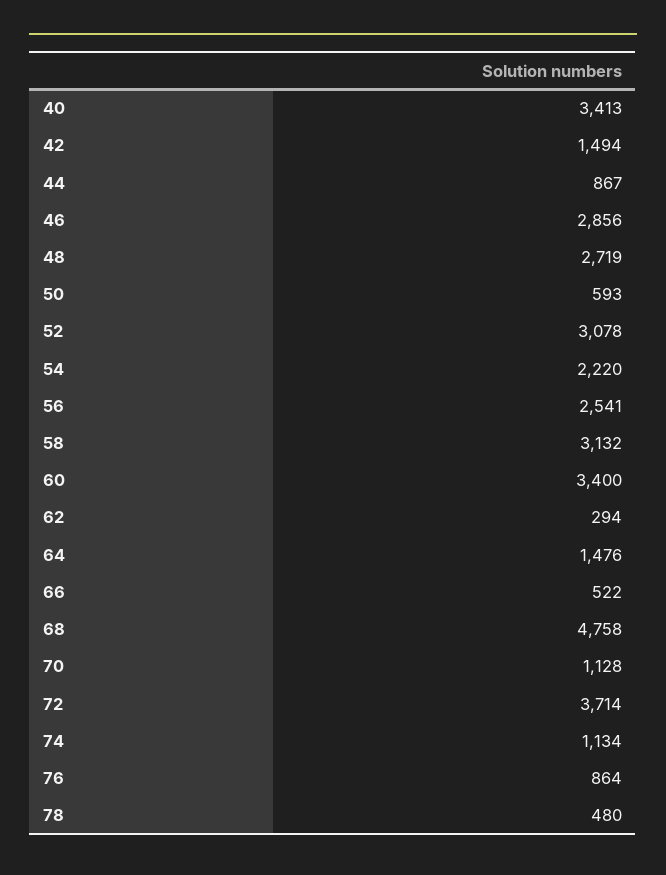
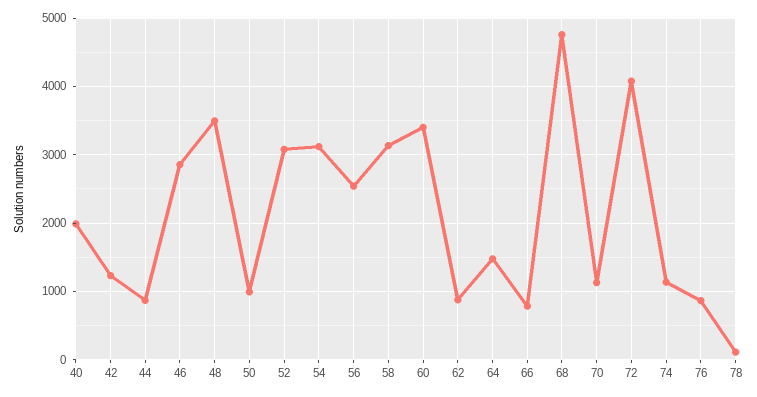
40: 3413 -> 2000
42: 1494 -> 1200
48: 2719 -> 3500
50: 593 -> 1000
54: 2220 -> 3100
62: 294 -> 900
66: 522 -> 800
72: 3714 -> 4100
78: 480 -> 100

